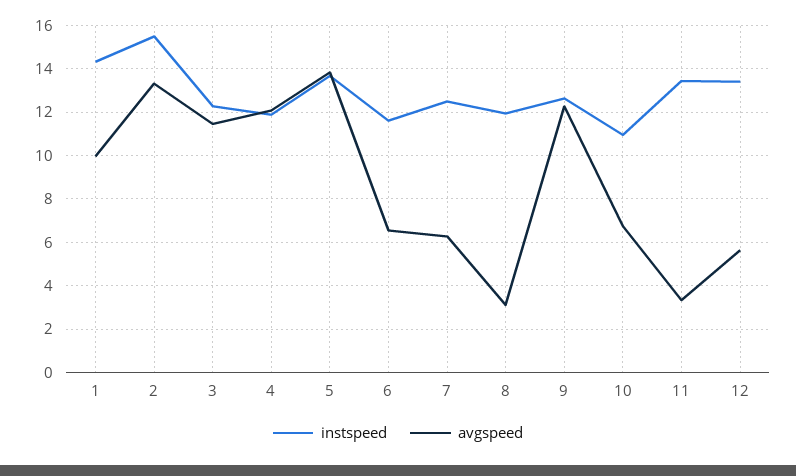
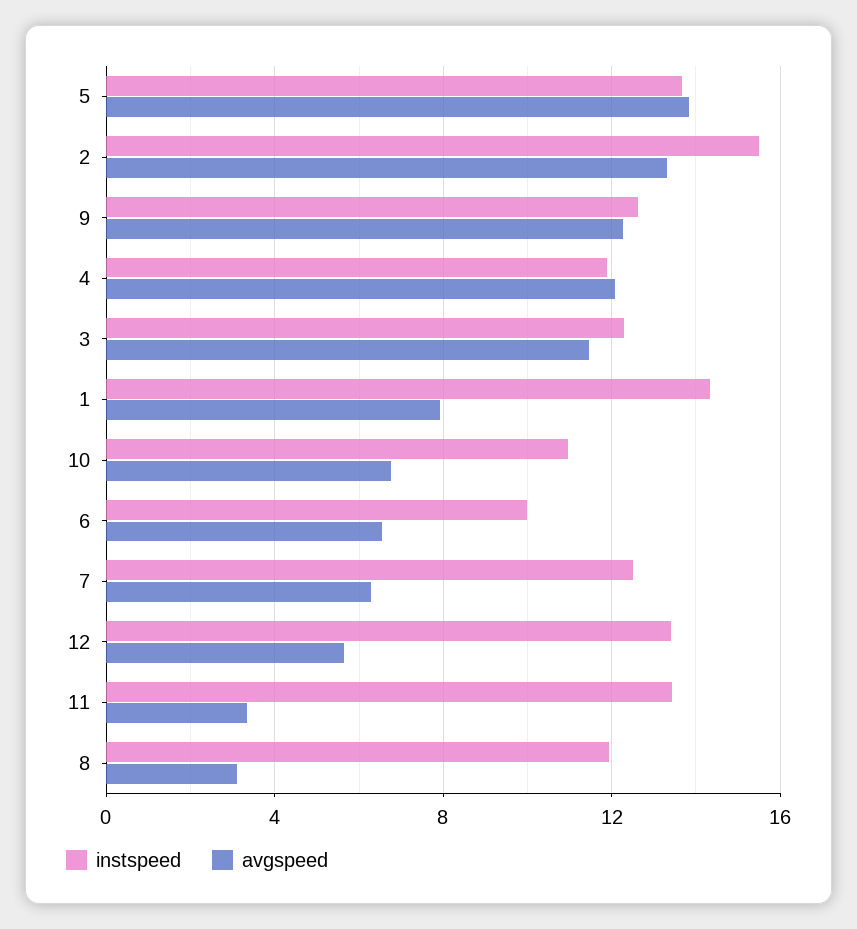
avgspeed, 1: 10 -> 8
instspeed, 6: 11.5 -> 10

